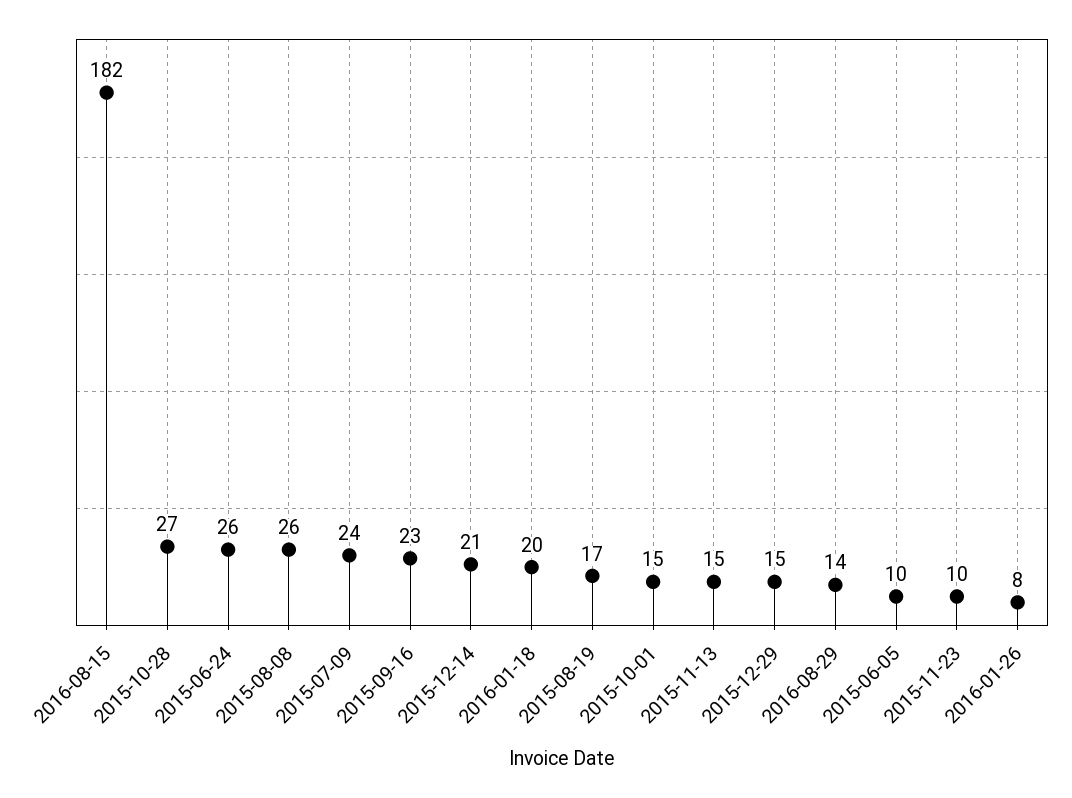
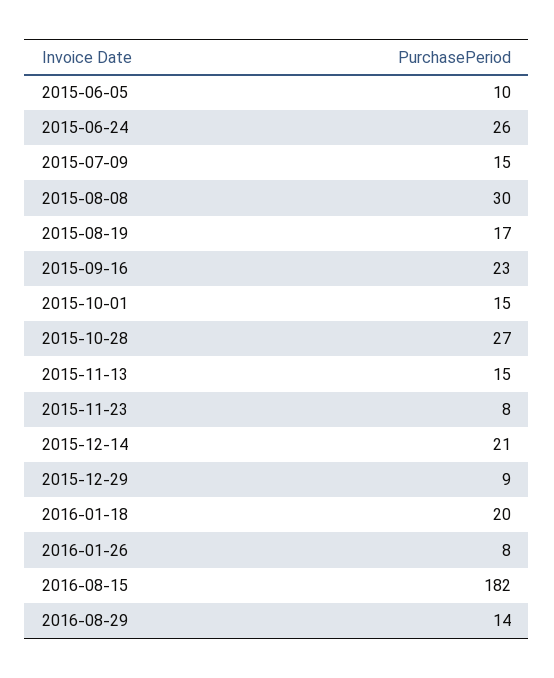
2015-08-08: 26 -> 30
2015-07-09: 24 -> 15
2015-12-29: 15 -> 9
2015-11-23: 10 -> 8

